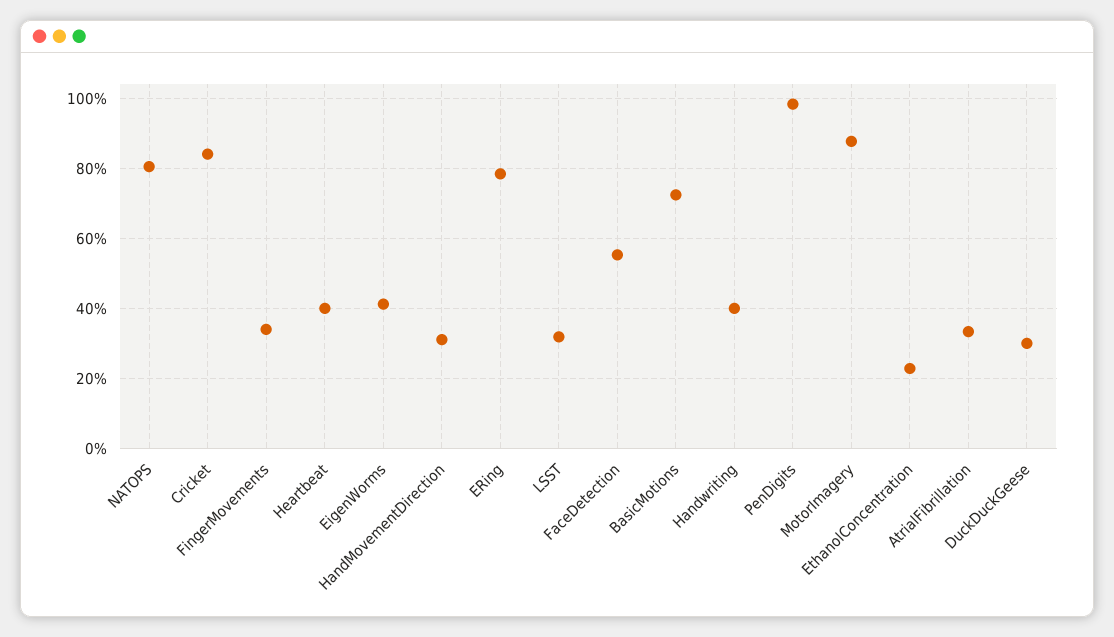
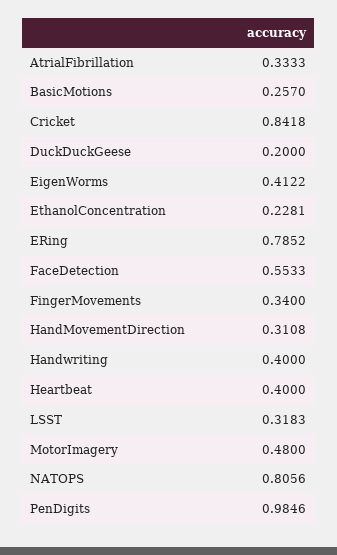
BasicMotions: 0.72 -> 0.257
MotorImagery: 0.88 -> 0.48
DuckDuckGeese: 0.3 -> 0.2

